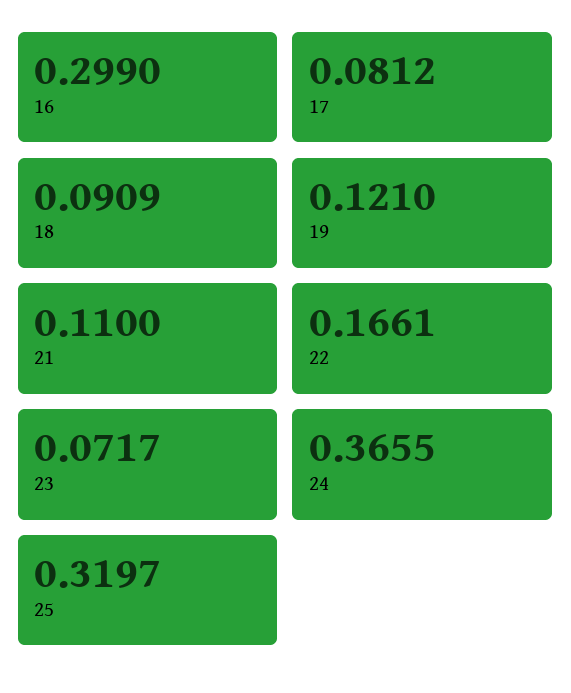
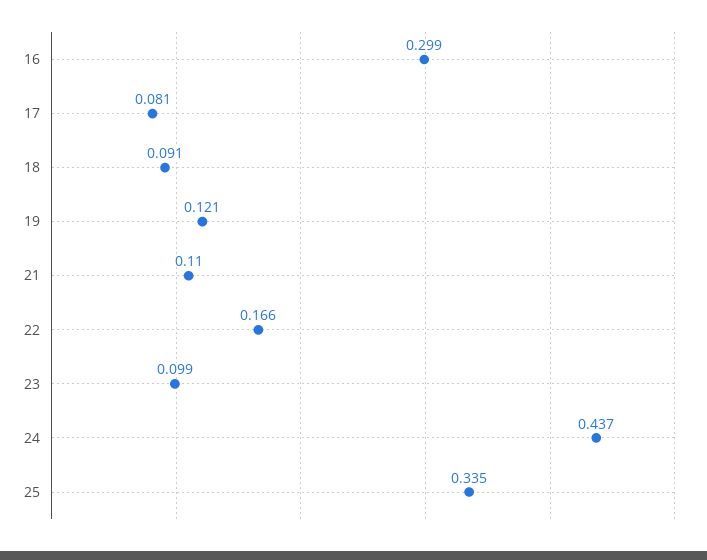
23: 0.0717 -> 0.099
24: 0.3655 -> 0.437
25: 0.3197 -> 0.335

